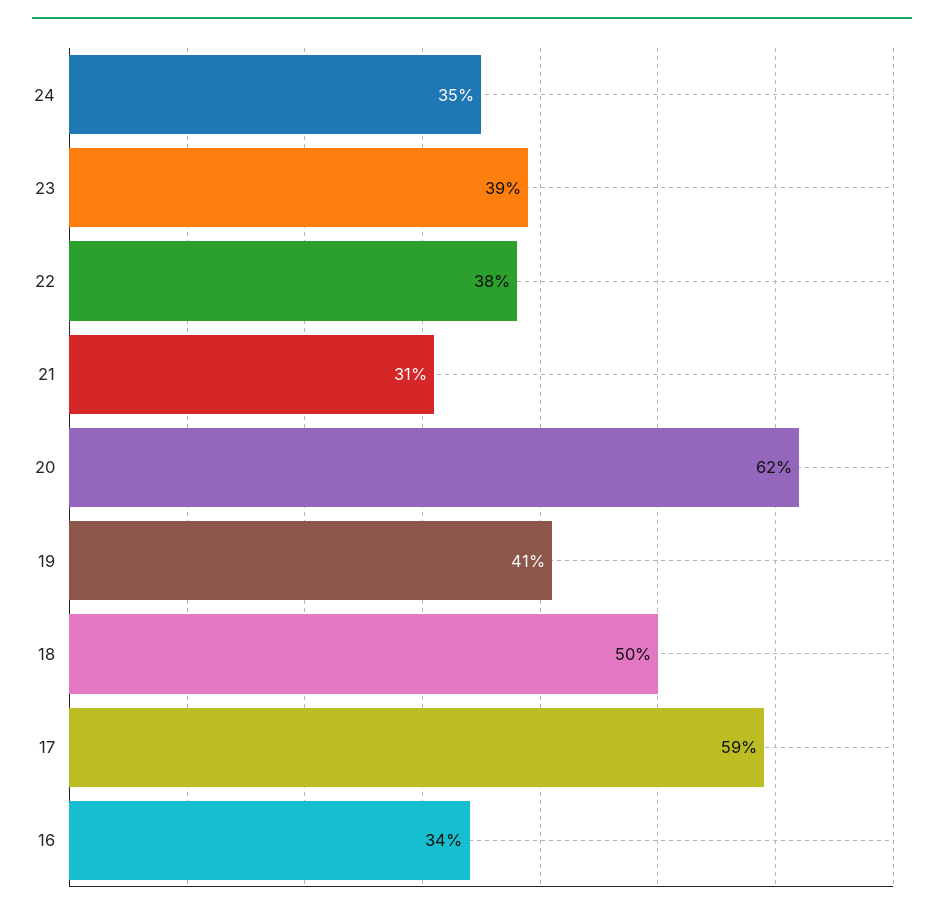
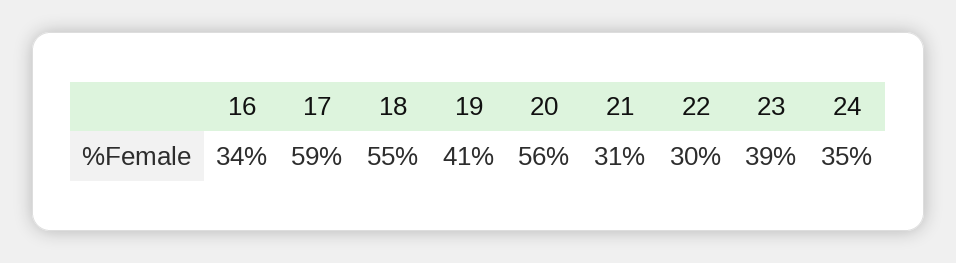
22: 38 -> 30
20: 62 -> 56
18: 50 -> 55

